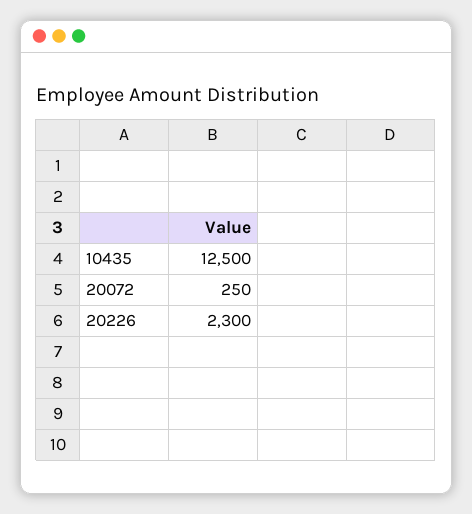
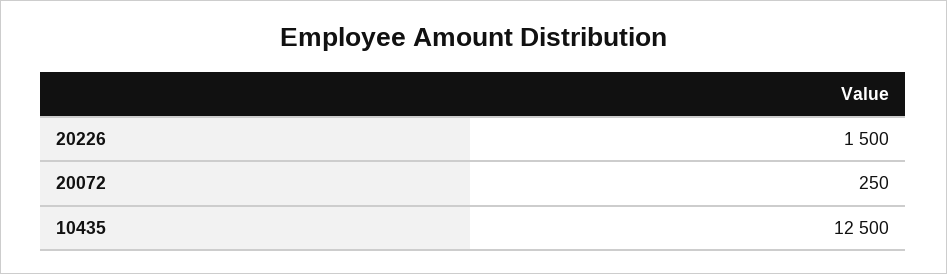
20226: 2300 -> 1500

